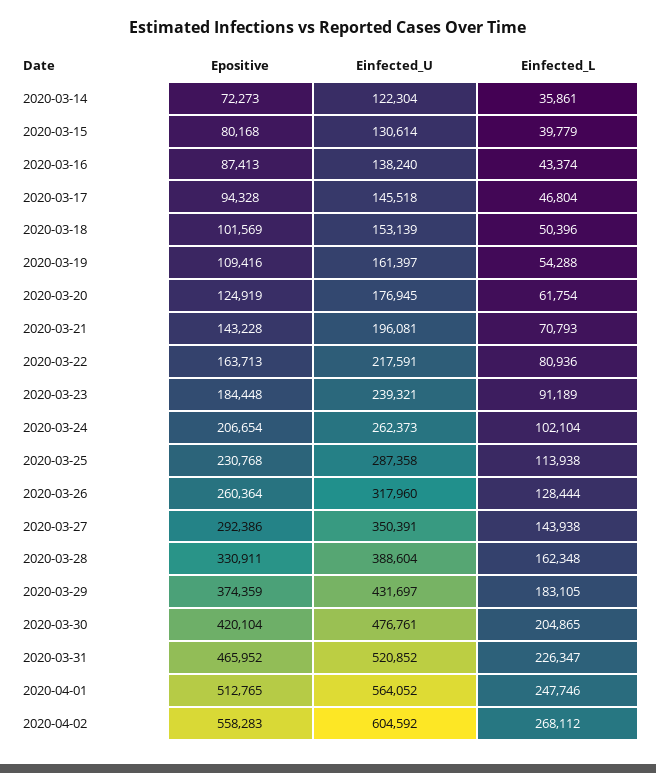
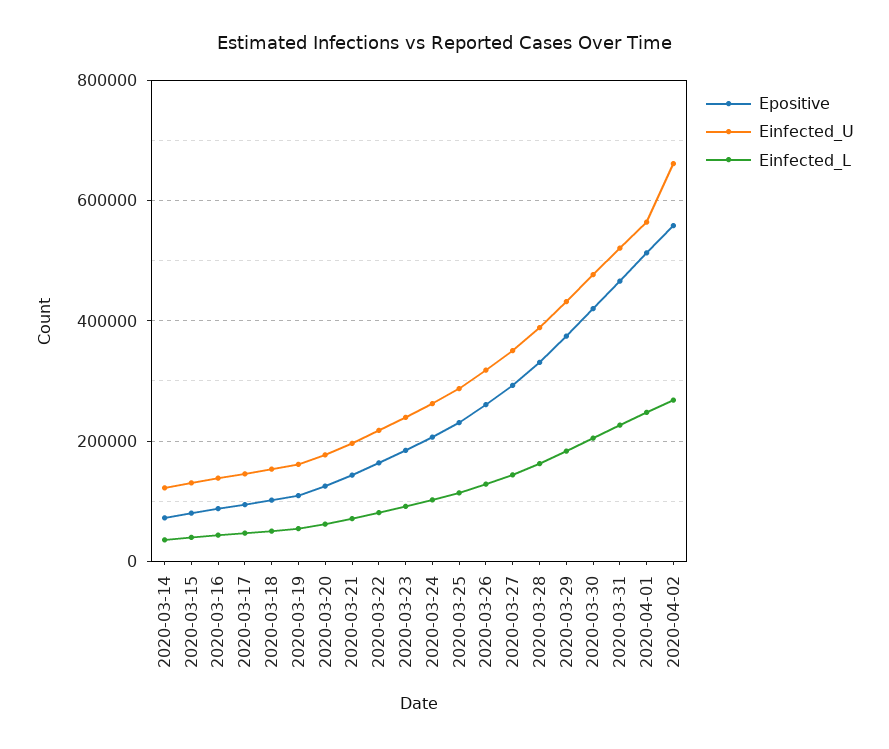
Einfected_U, 2020-04-02: 604592 -> 660000

